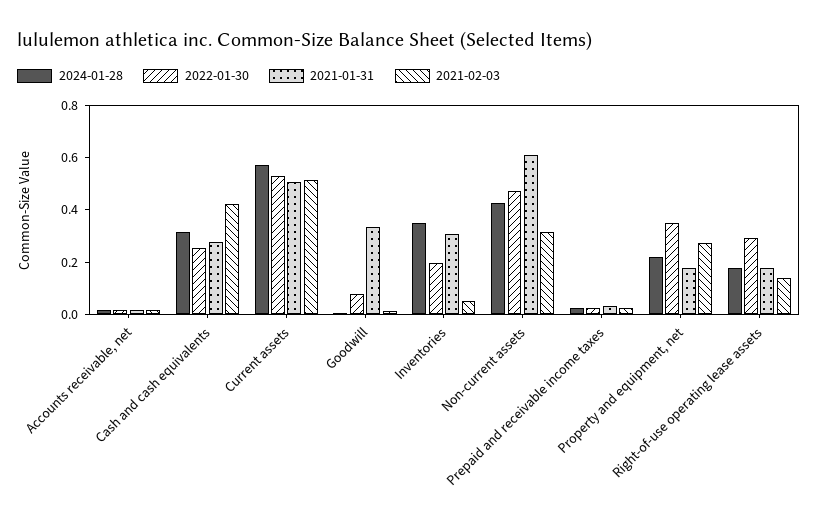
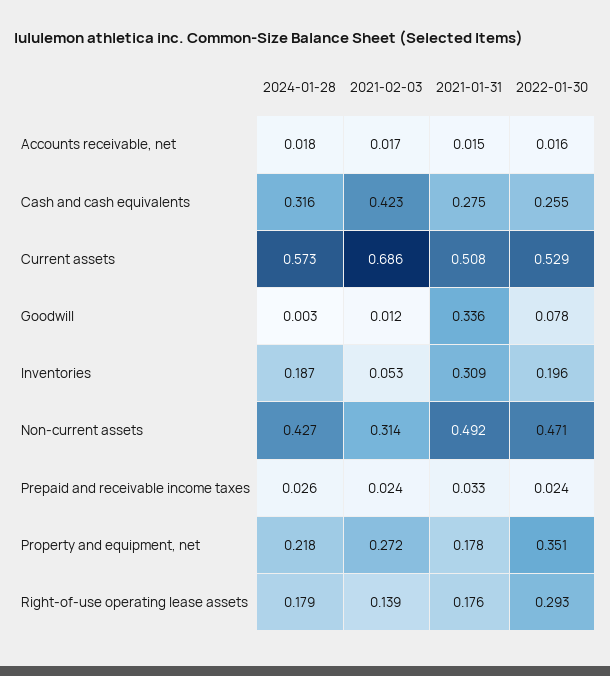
2021-02-03, Current assets: 0.5 -> 0.686
2024-01-28, Inventories: 0.35 -> 0.187
2021-01-31, Non-current assets: 0.6 -> 0.492

